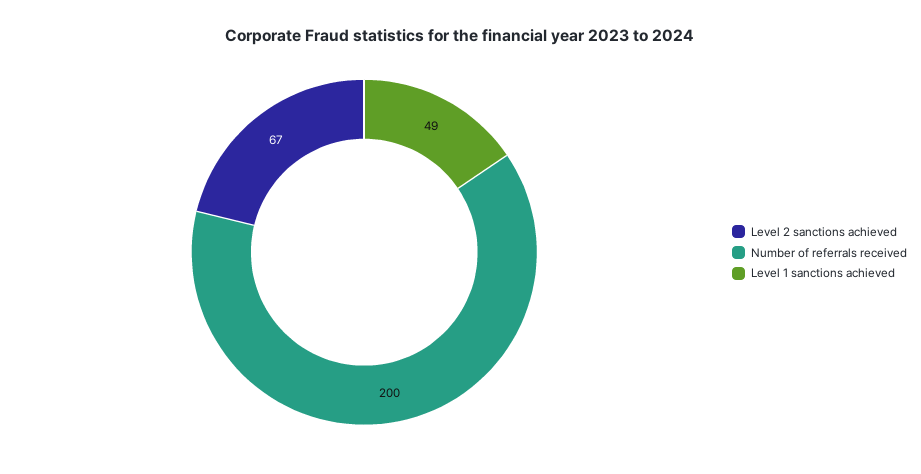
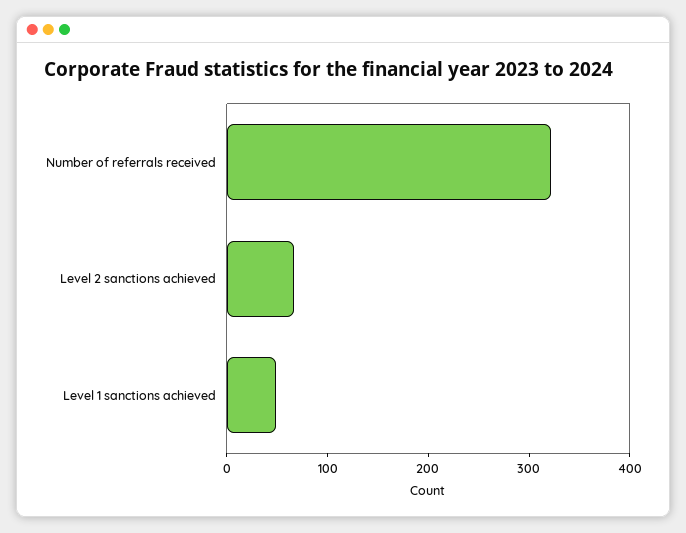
Number of referrals received: 200 -> 320

